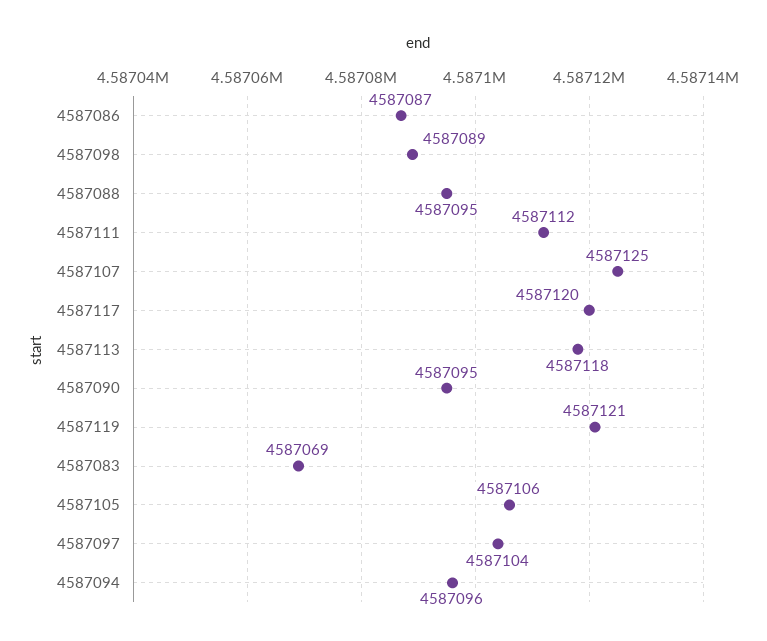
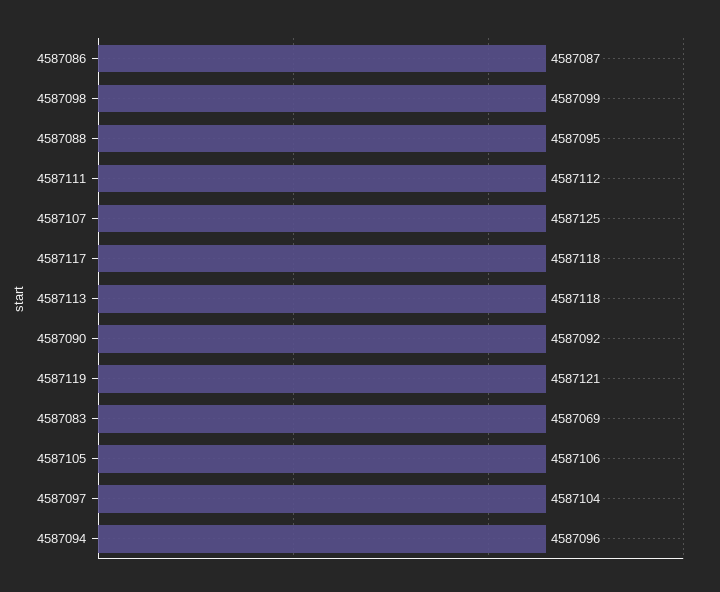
4587098: 4587089 -> 4587099
4587117: 4587120 -> 4587118
4587090: 4587095 -> 4587092

